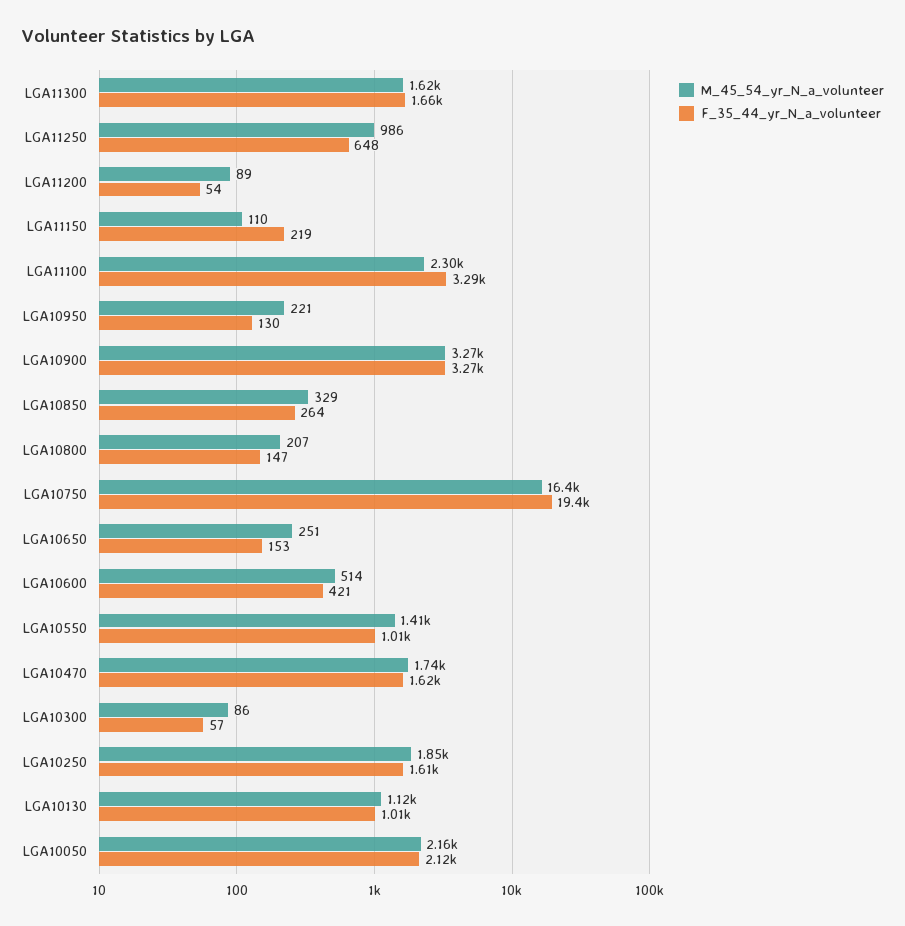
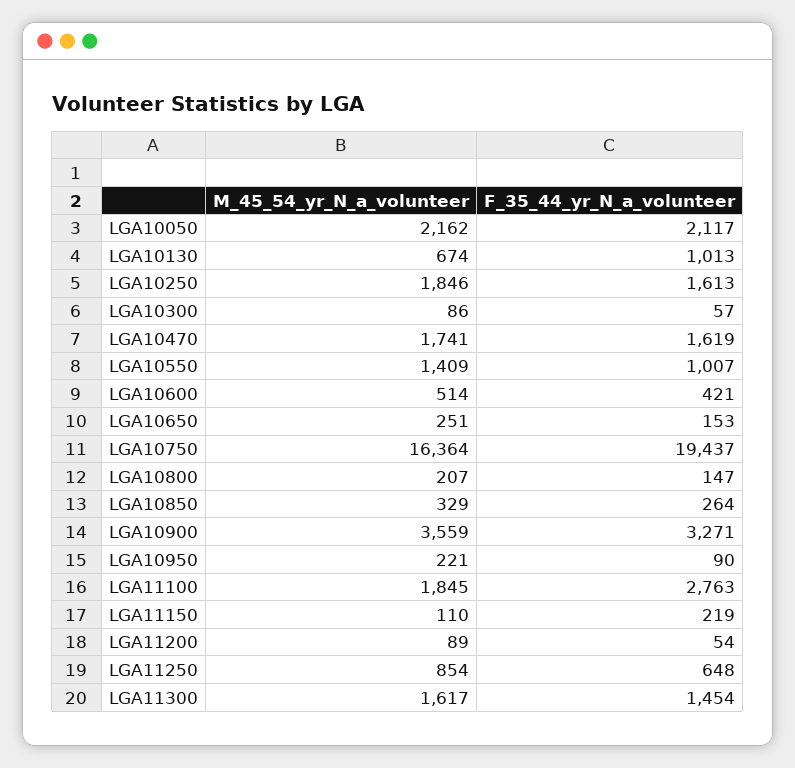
F_35_44_yr_N_a_volunteer, LGA11300: 1660 -> 1454
M_45_54_yr_N_a_volunteer, LGA11250: 986 -> 854
M_45_54_yr_N_a_volunteer, LGA11100: 2300 -> 1845
F_35_44_yr_N_a_volunteer, LGA11100: 3290 -> 2763
F_35_44_yr_N_a_volunteer, LGA10950: 130 -> 90
M_45_54_yr_N_a_volunteer, LGA10900: 3270 -> 3559
M_45_54_yr_N_a_volunteer, LGA10130: 1120 -> 674

